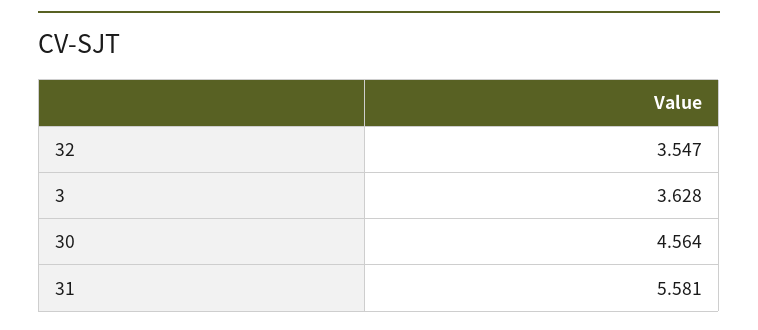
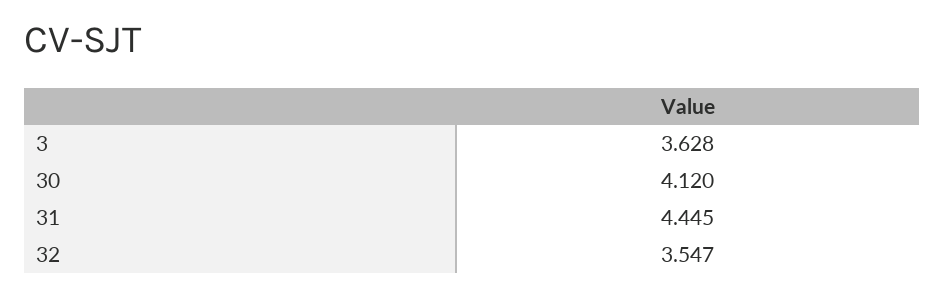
30: 4.564 -> 4.12
31: 5.581 -> 4.445

